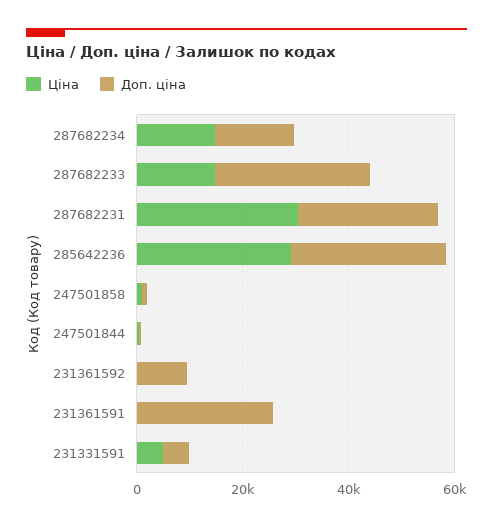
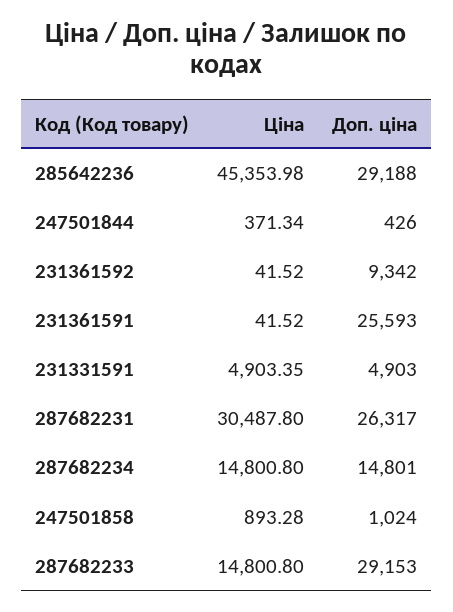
Ціна, 285642236: 30000 -> 45353.98

